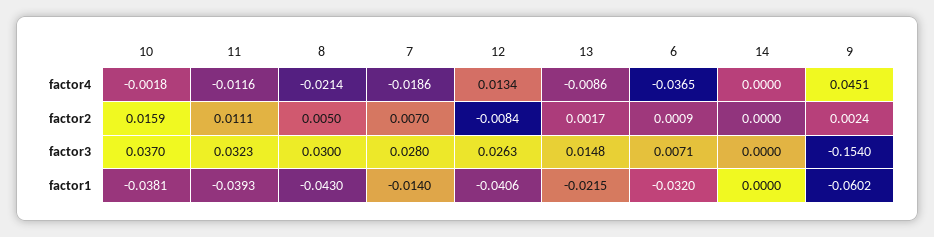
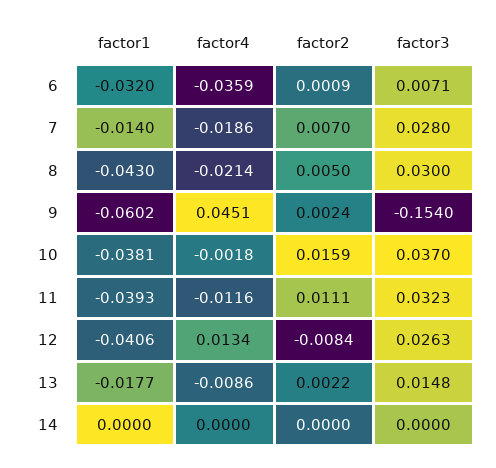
6, factor4: -0.0365 -> -0.0359
13, factor2: 0.0017 -> 0.0022
13, factor1: -0.0215 -> -0.0177

